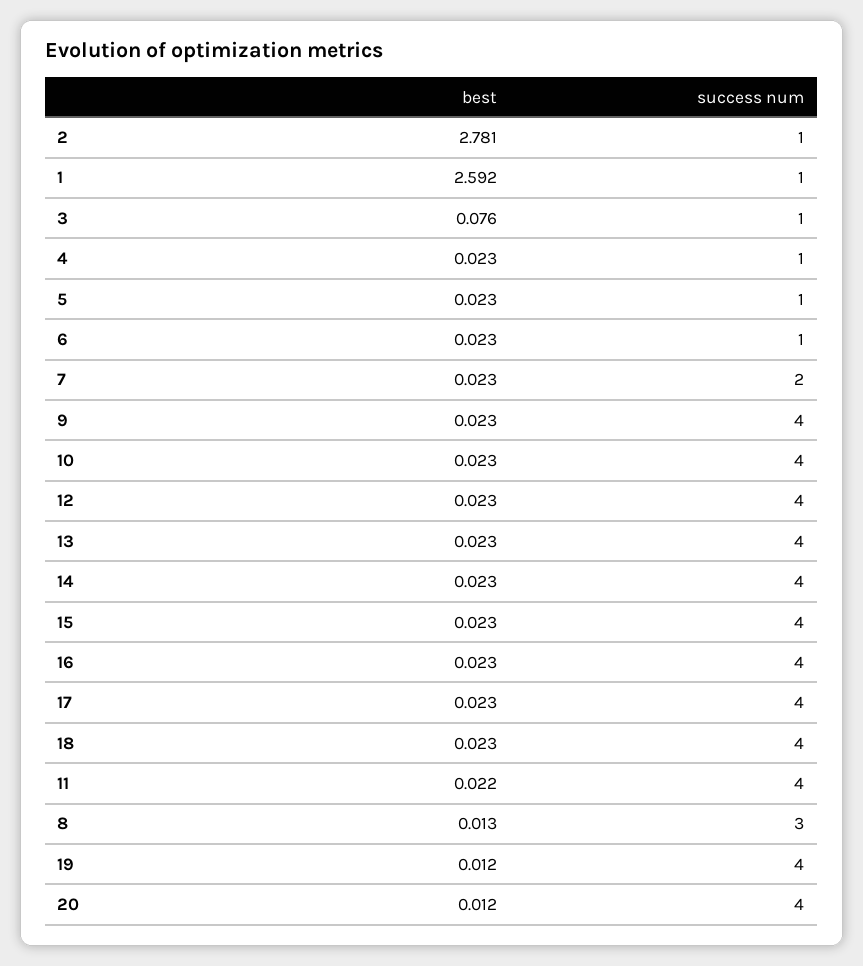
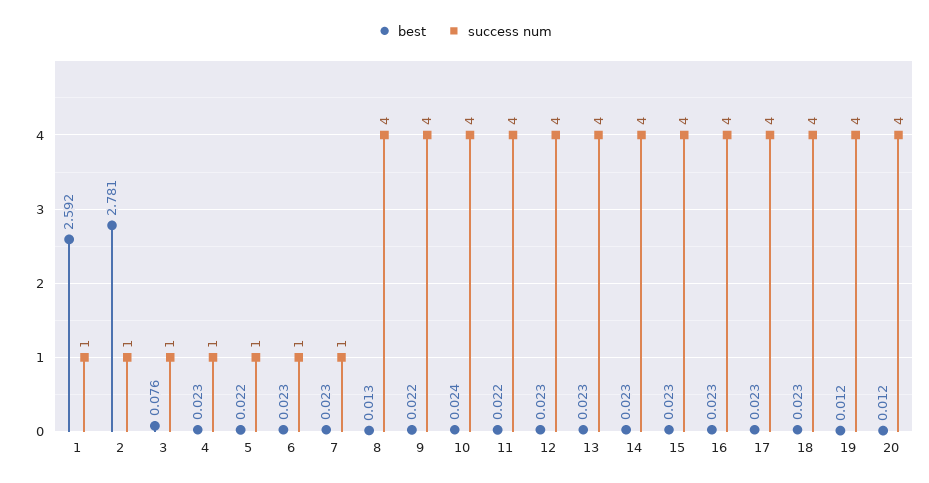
best, 5: 0.023 -> 0.022
success num, 7: 2 -> 1
best, 9: 0.023 -> 0.022
best, 10: 0.023 -> 0.024
success num, 8: 3 -> 4

